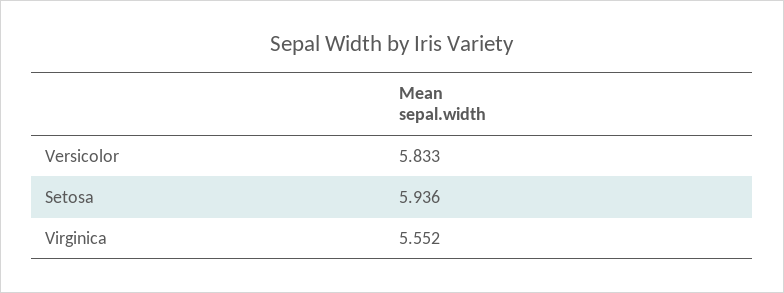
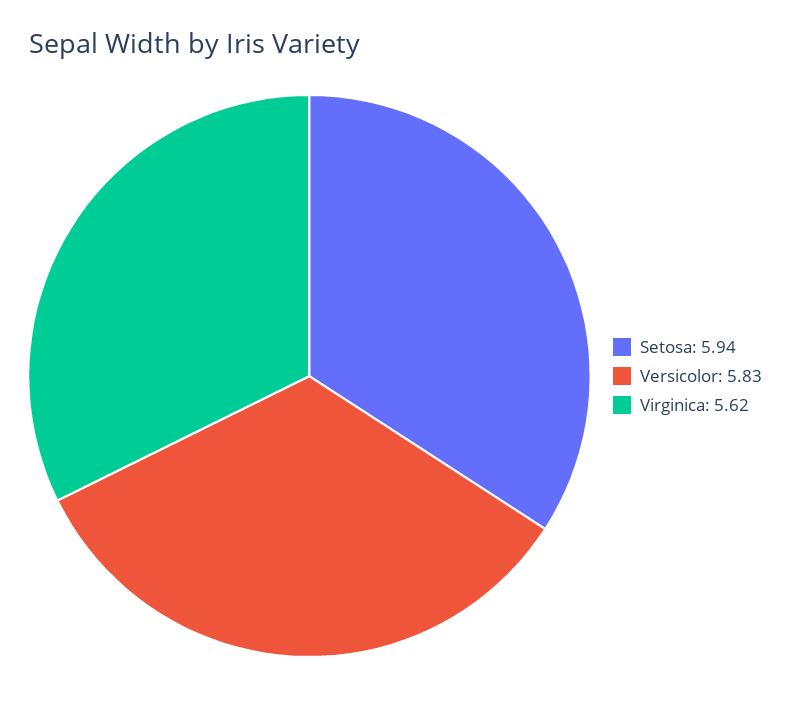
Virginica: 5.552 -> 5.62

